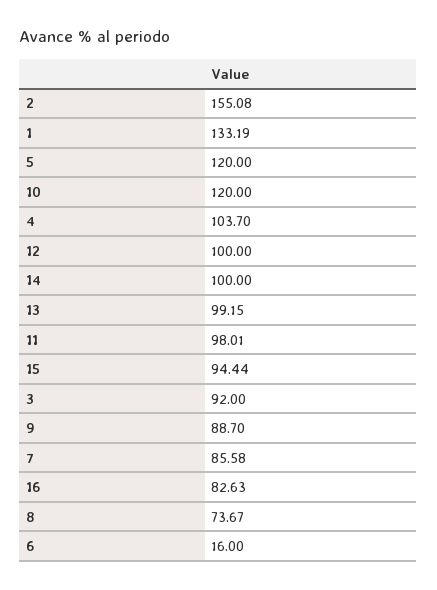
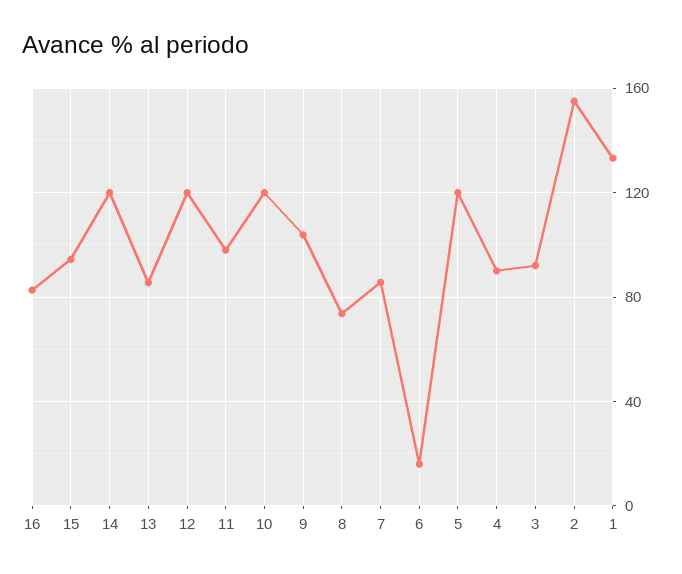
4: 103.7 -> 90
12: 100 -> 120
14: 100 -> 120
13: 99.15 -> 85
9: 88.7 -> 105

